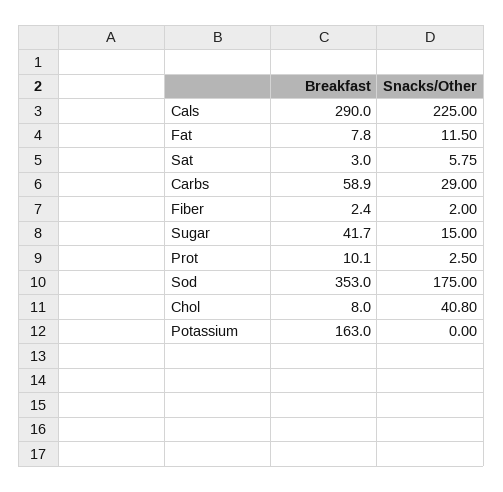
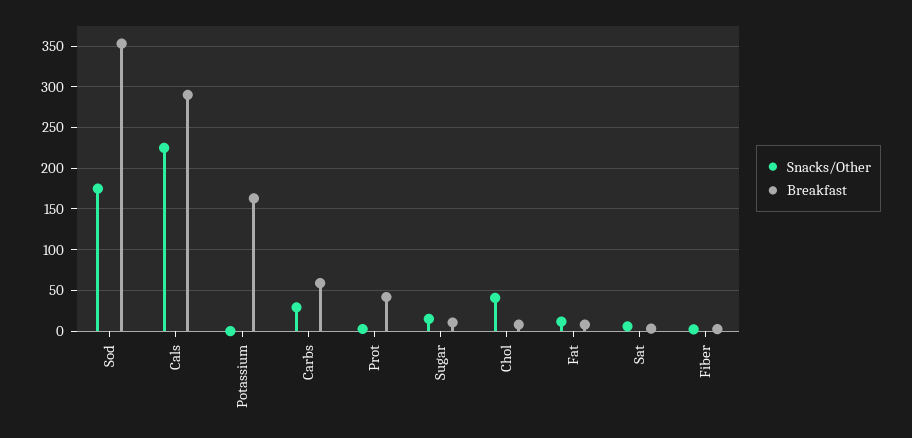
Breakfast, Sugar: 41.7 -> 10
Breakfast, Prot: 10.1 -> 40

